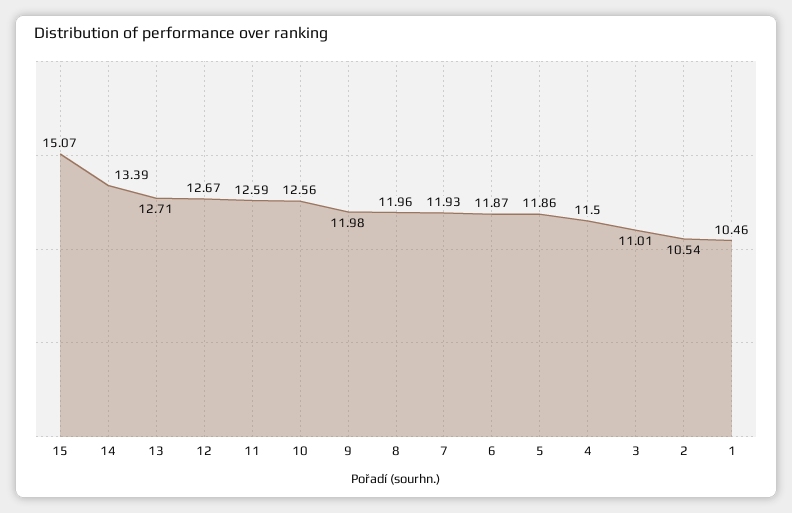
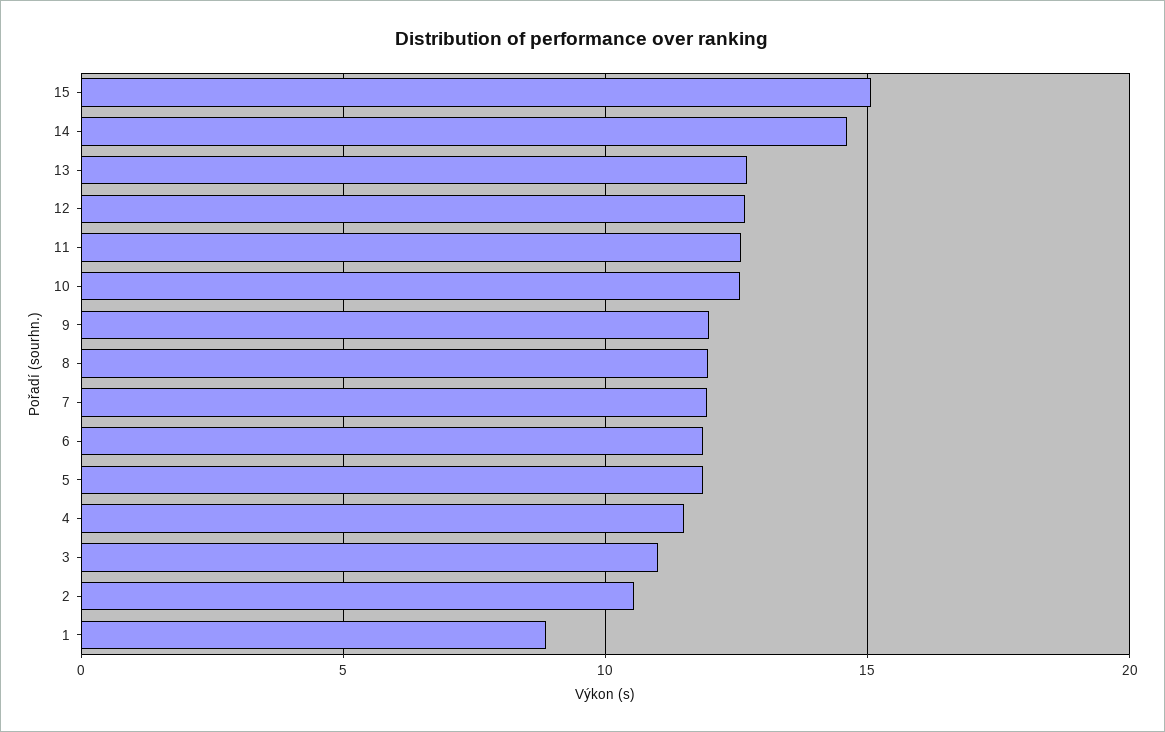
14: 13.39 -> 14.5
1: 10.46 -> 9

